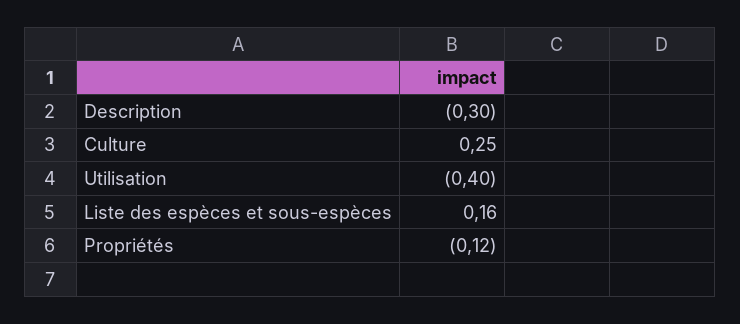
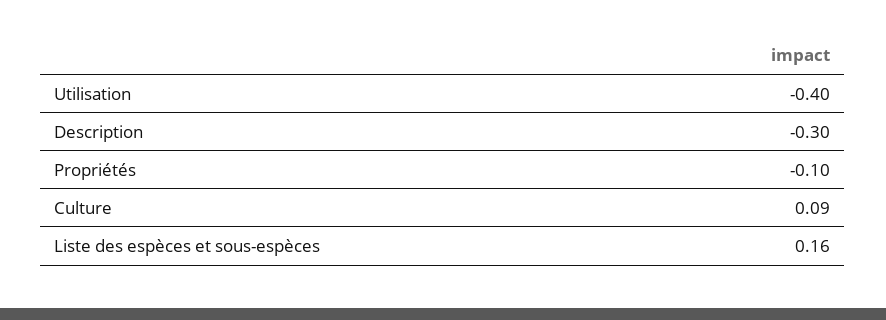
Culture: 0.25 -> 0.09
Propriétés: -0.12 -> -0.1

